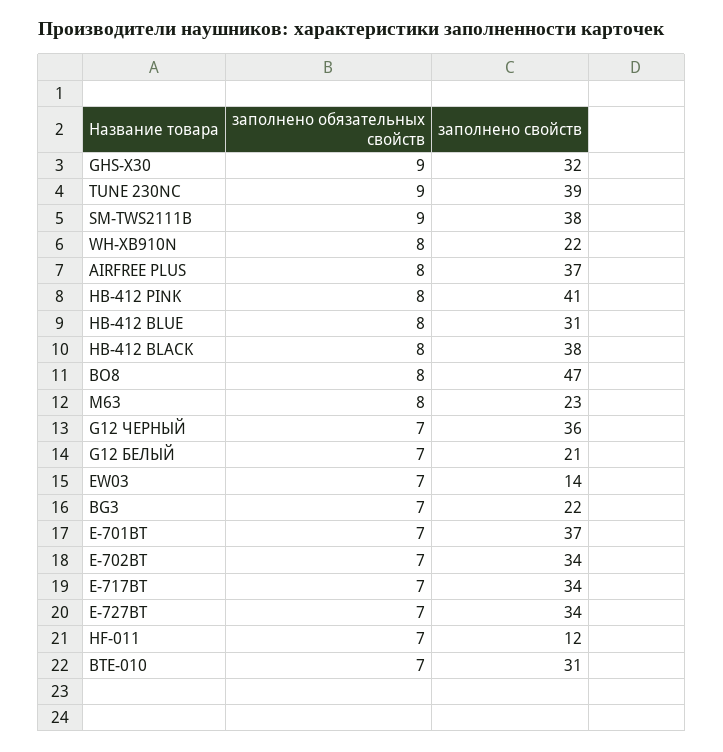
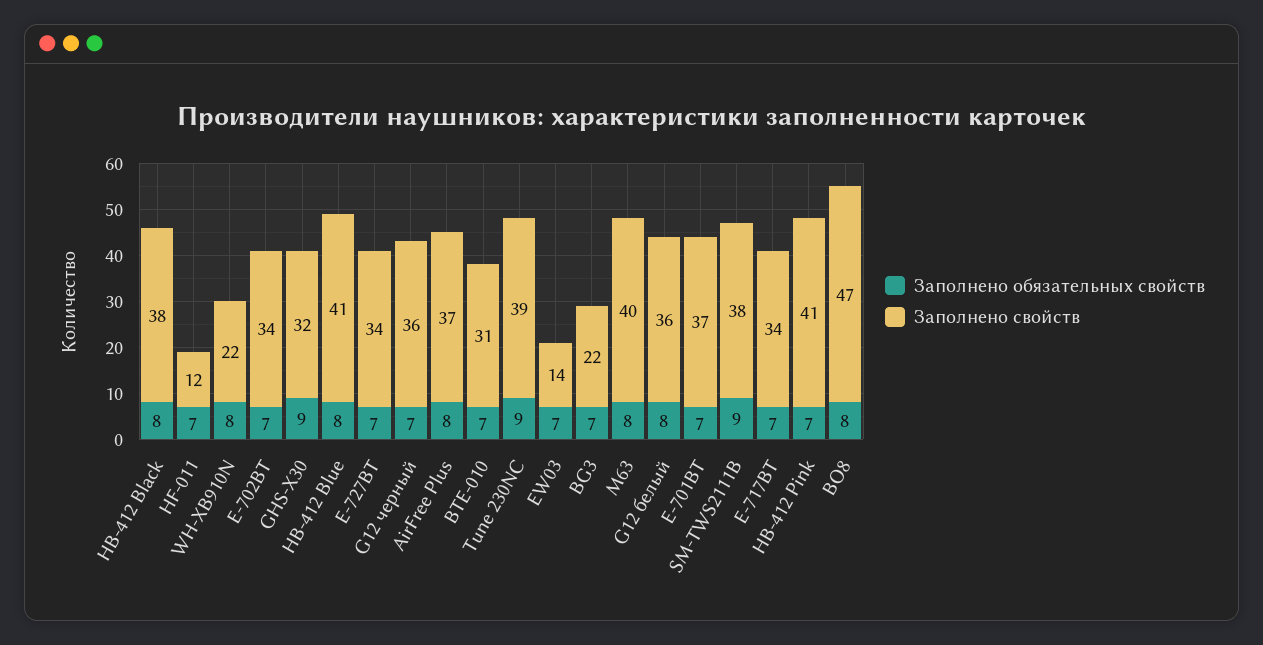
заполнено обязательных свойств, HB-412 PINK: 8 -> 7
заполнено свойств, HB-412 BLUE: 31 -> 41
заполнено свойств, M63: 23 -> 40
заполнено обязательных свойств, G12 БЕЛЫЙ: 7 -> 8
заполнено свойств, G12 БЕЛЫЙ: 21 -> 36

